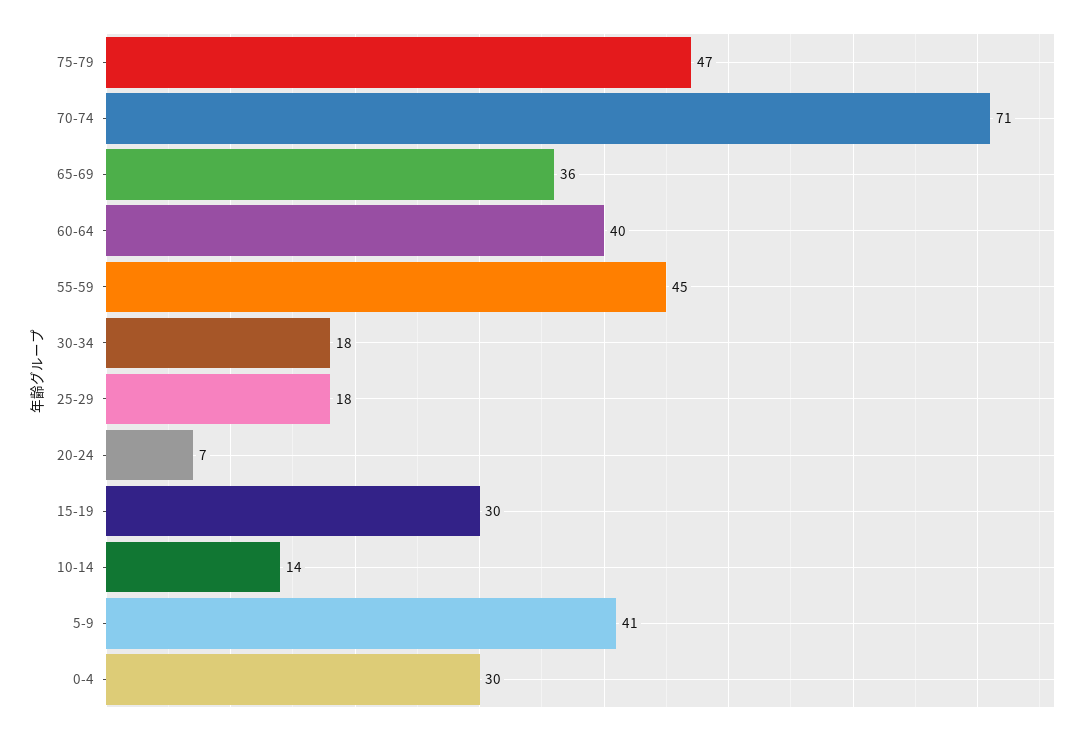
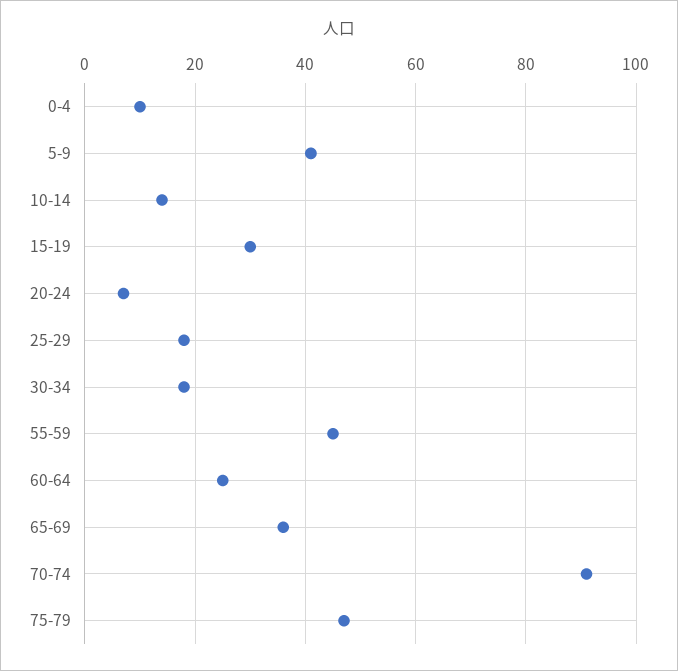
70-74: 71 -> 90
60-64: 40 -> 25
0-4: 30 -> 10

